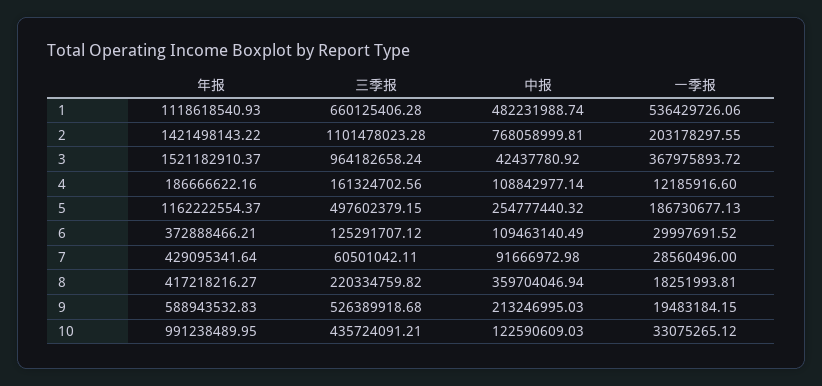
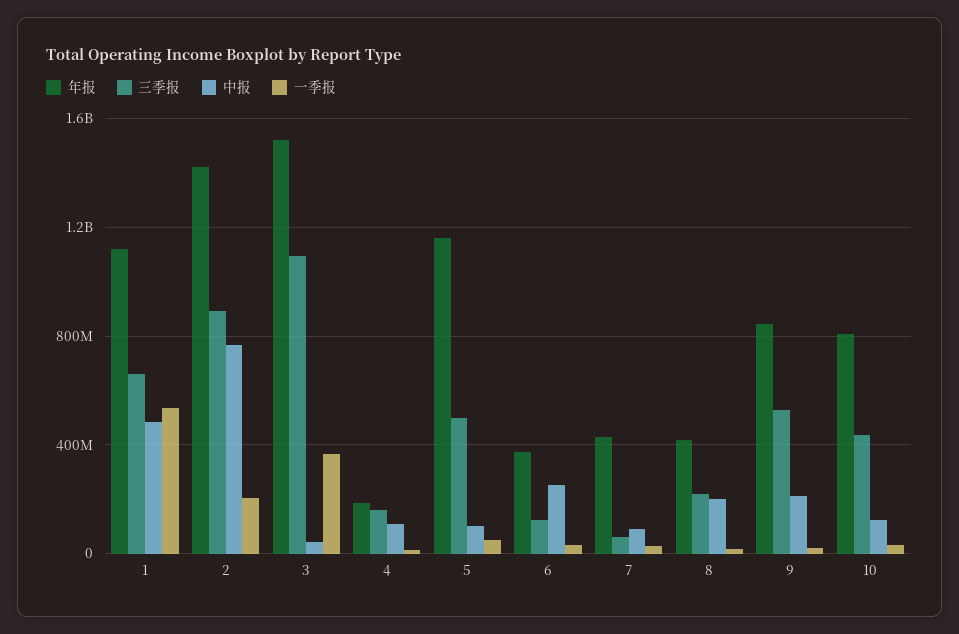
三季报, 2: 1101478023.28 -> 900000000
三季报, 3: 964182658.24 -> 1100000000
中报, 5: 254777440.32 -> 100000000
一季报, 5: 186730677.13 -> 50000000
中报, 6: 109463140.49 -> 250000000
中报, 8: 359704046.94 -> 200000000
年报, 9: 588943532.83 -> 850000000
年报, 10: 991238489.95 -> 800000000

